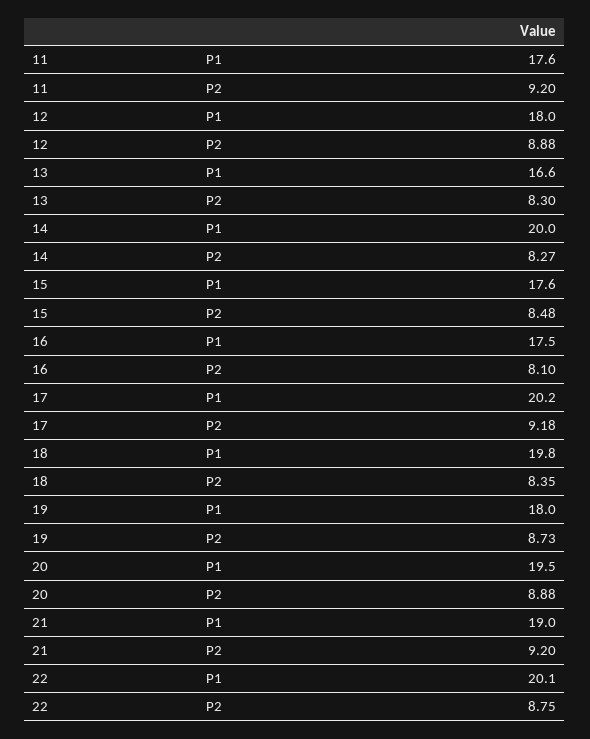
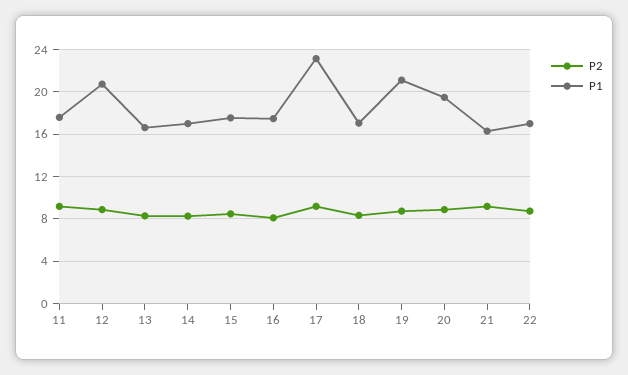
P1, 12: 18 -> 21
P1, 14: 20 -> 17
P1, 17: 20.2 -> 23
P1, 18: 19.8 -> 17
P1, 19: 18 -> 21
P1, 21: 19 -> 16
P1, 22: 20.1 -> 17

